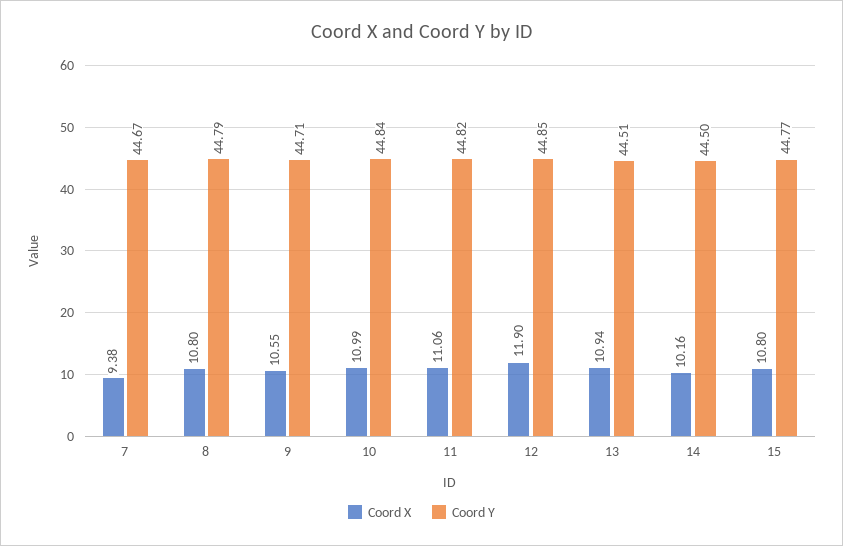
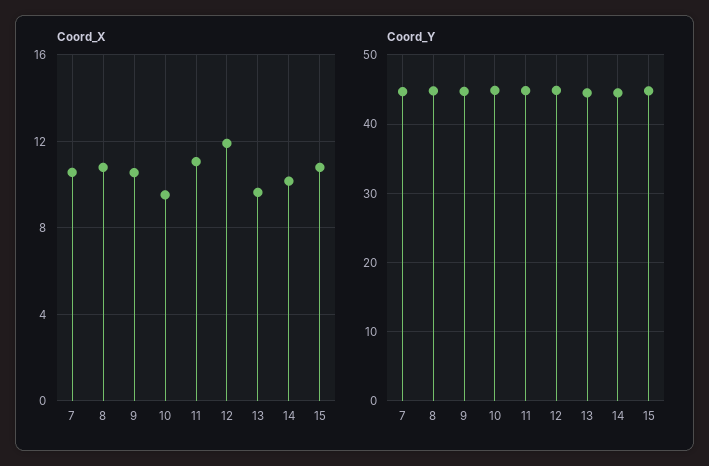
Coord X, 7: 9.38 -> 10.5
Coord X, 10: 10.99 -> 9.5
Coord X, 13: 10.94 -> 9.5

